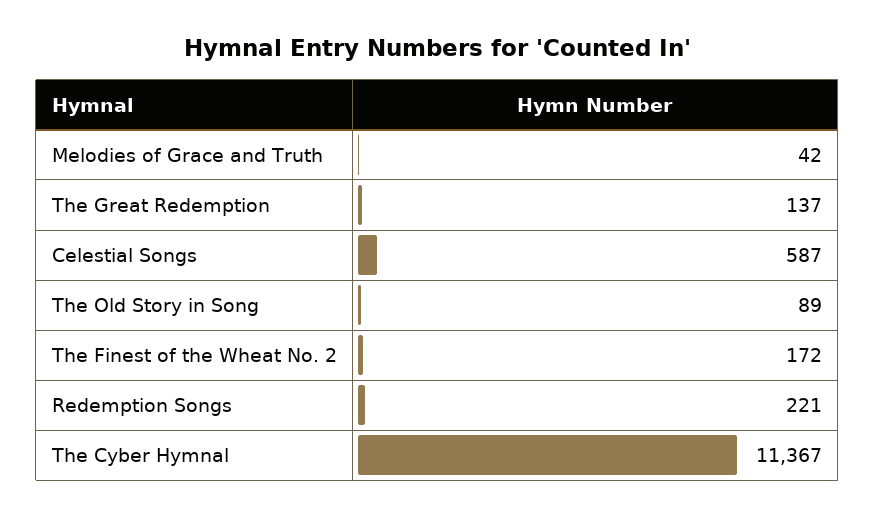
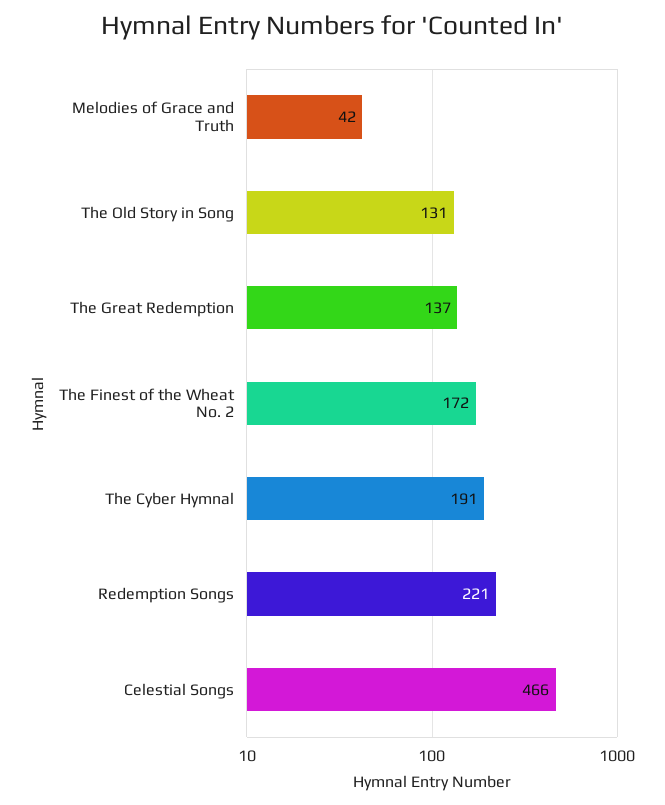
Celestial Songs: 587 -> 466
The Old Story in Song: 89 -> 131
The Cyber Hymnal: 11367 -> 191

